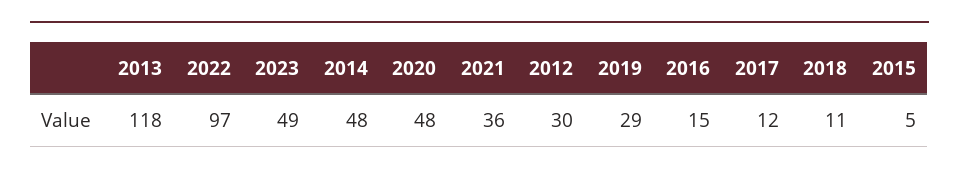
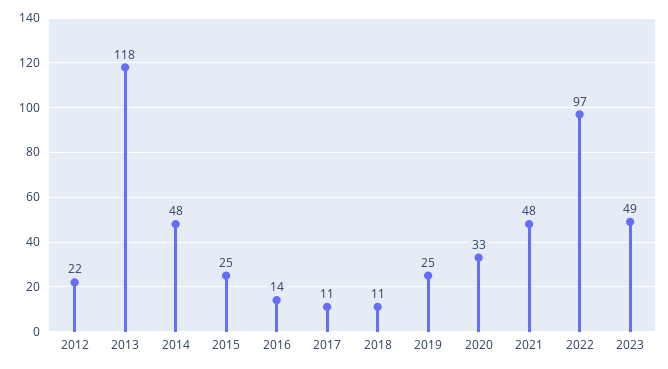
2020: 48 -> 33
2021: 36 -> 48
2012: 30 -> 22
2019: 29 -> 25
2016: 15 -> 14
2017: 12 -> 11
2015: 5 -> 25

